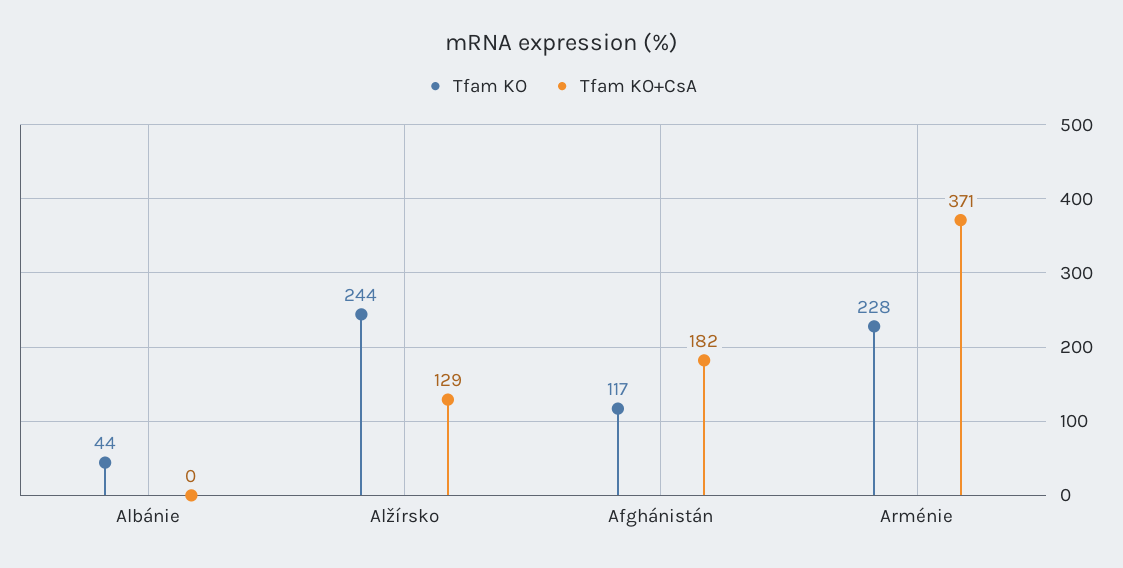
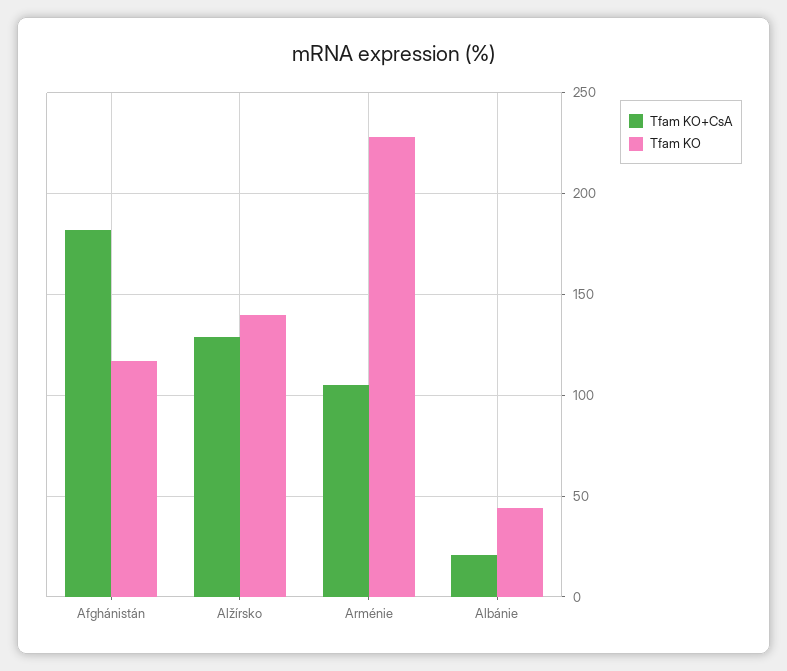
Tfam KO+CsA, Albánie: 0 -> 20
Tfam KO, Alžírsko: 244 -> 140
Tfam KO+CsA, Arménie: 371 -> 105

